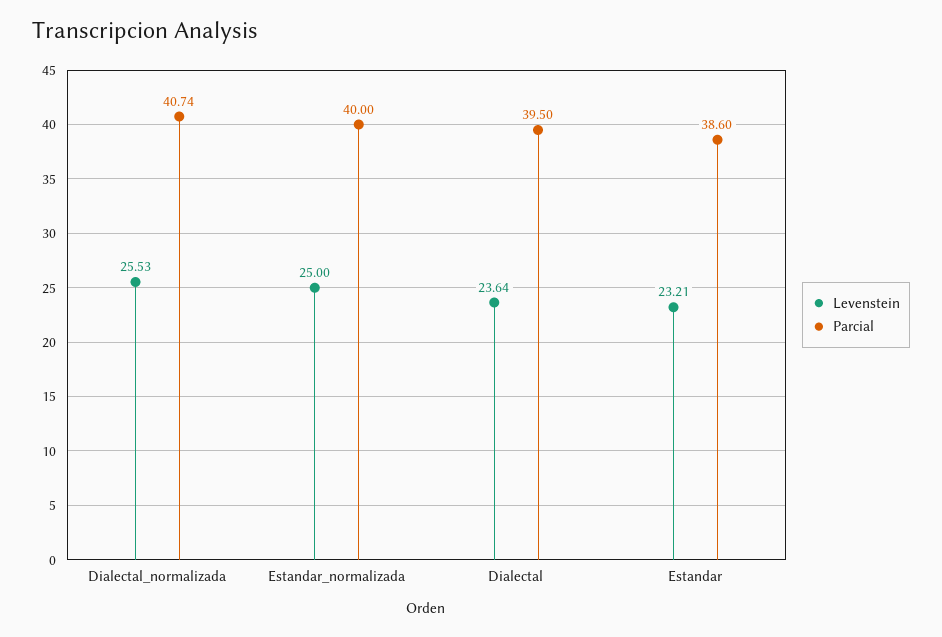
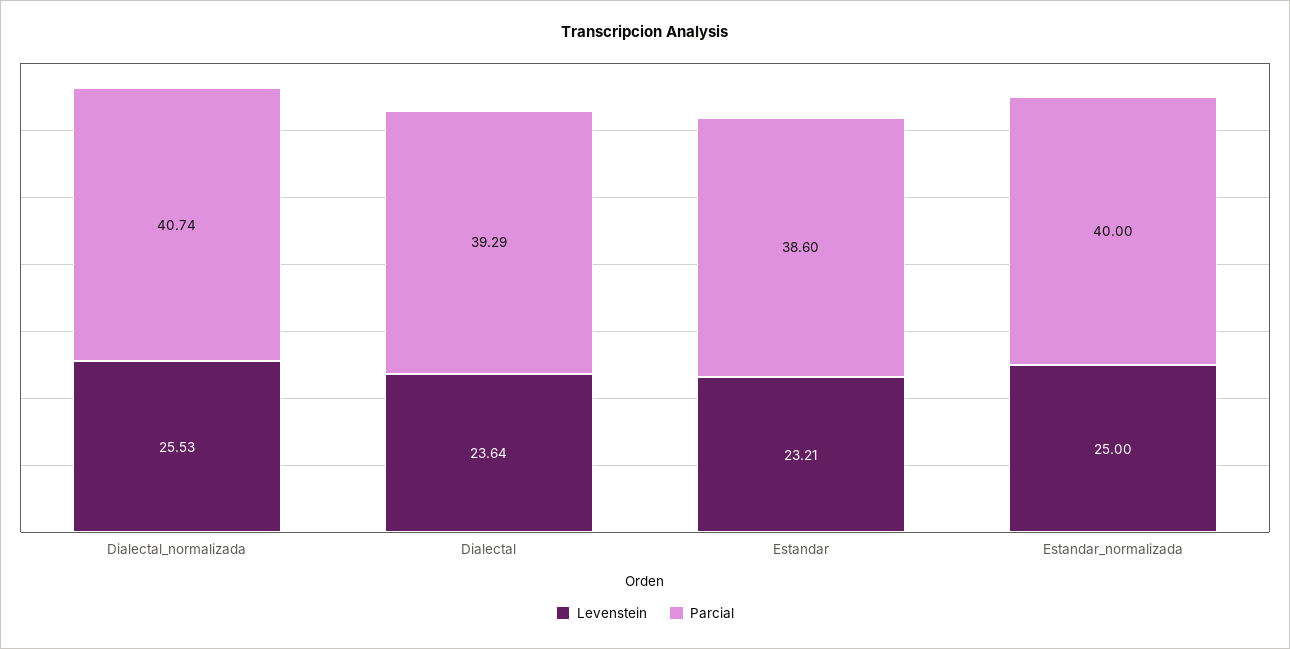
Parcial, Dialectal: 39.5 -> 39.29

